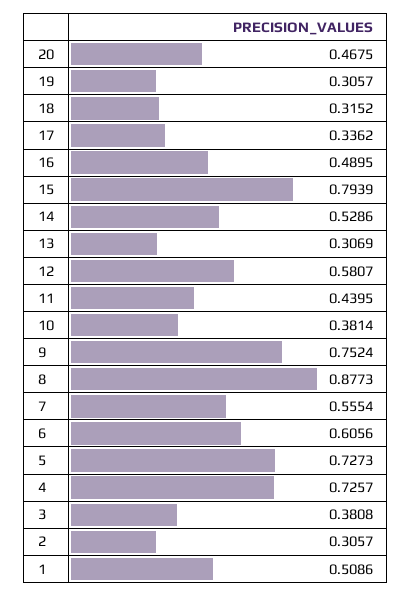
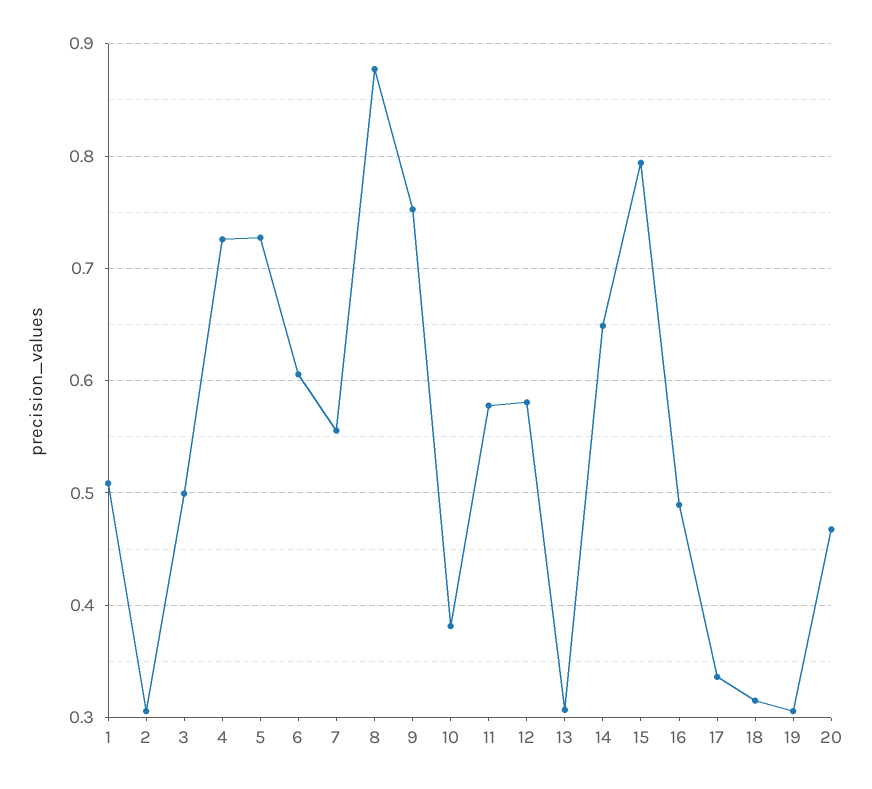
14: 0.5286 -> 0.65
11: 0.4395 -> 0.58
3: 0.3808 -> 0.5

